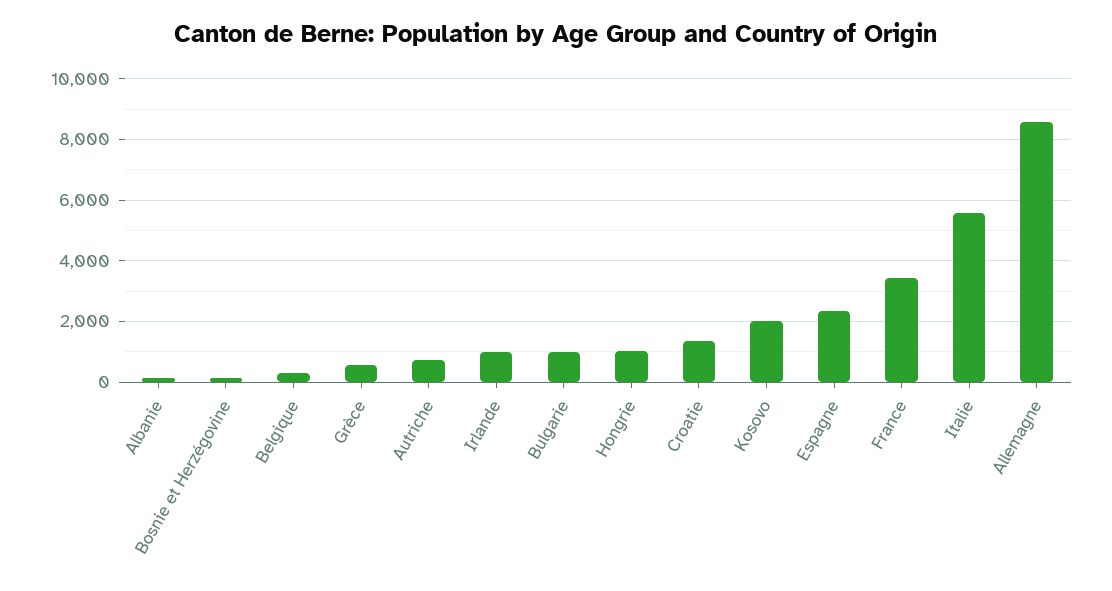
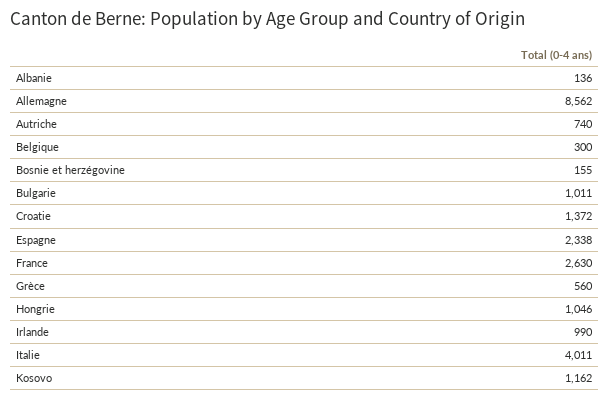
Kosovo: 2000 -> 1162
France: 3400 -> 2630
Italie: 5600 -> 4011

